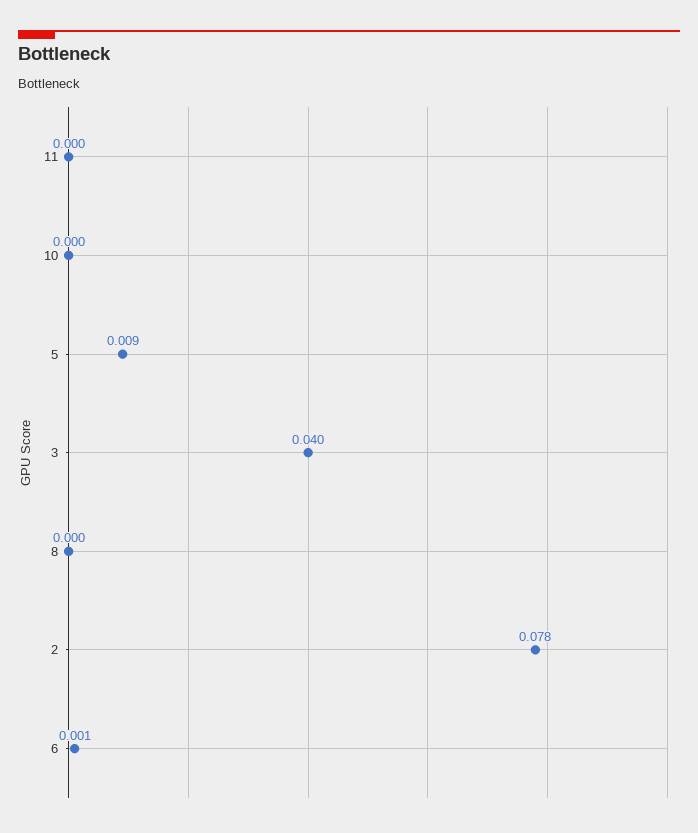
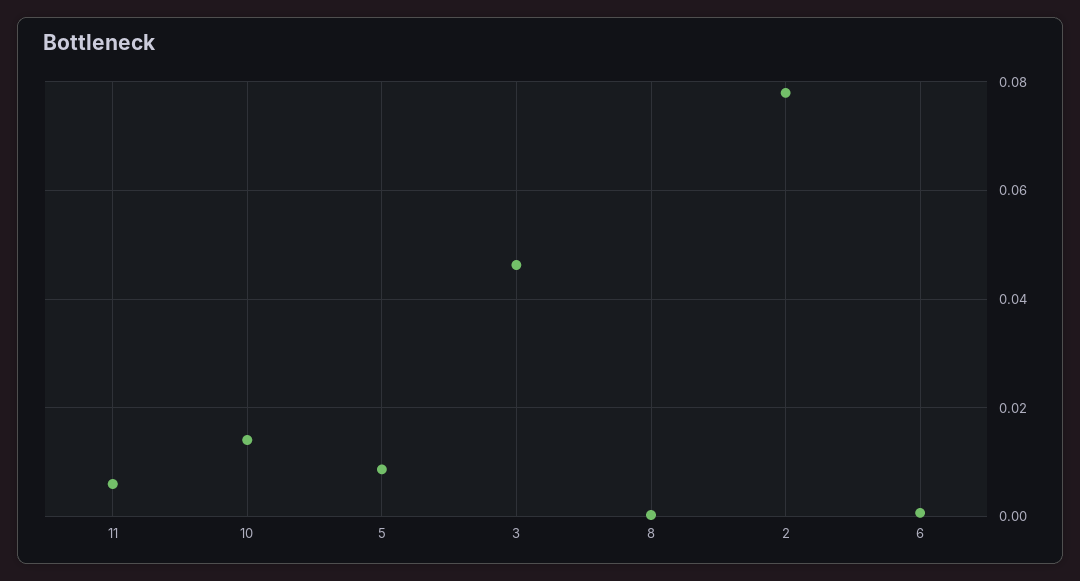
11: 0 -> 0.006
10: 0 -> 0.014
3: 0.04 -> 0.046

